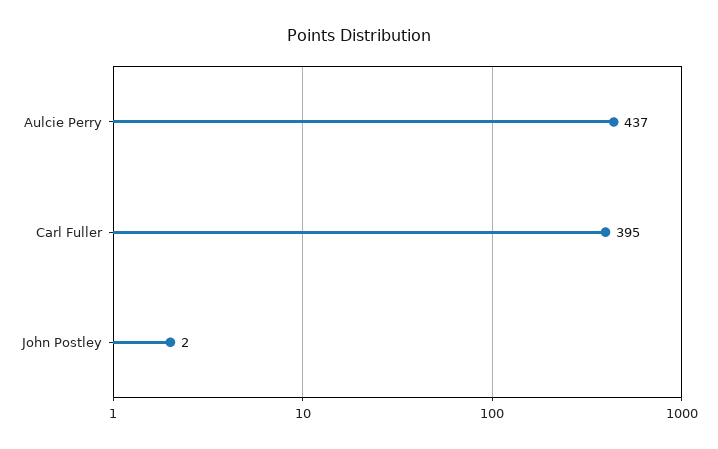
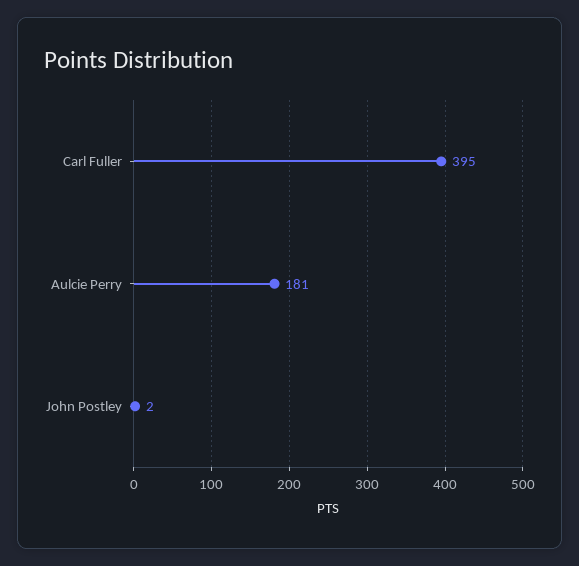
Aulcie Perry: 437 -> 181

